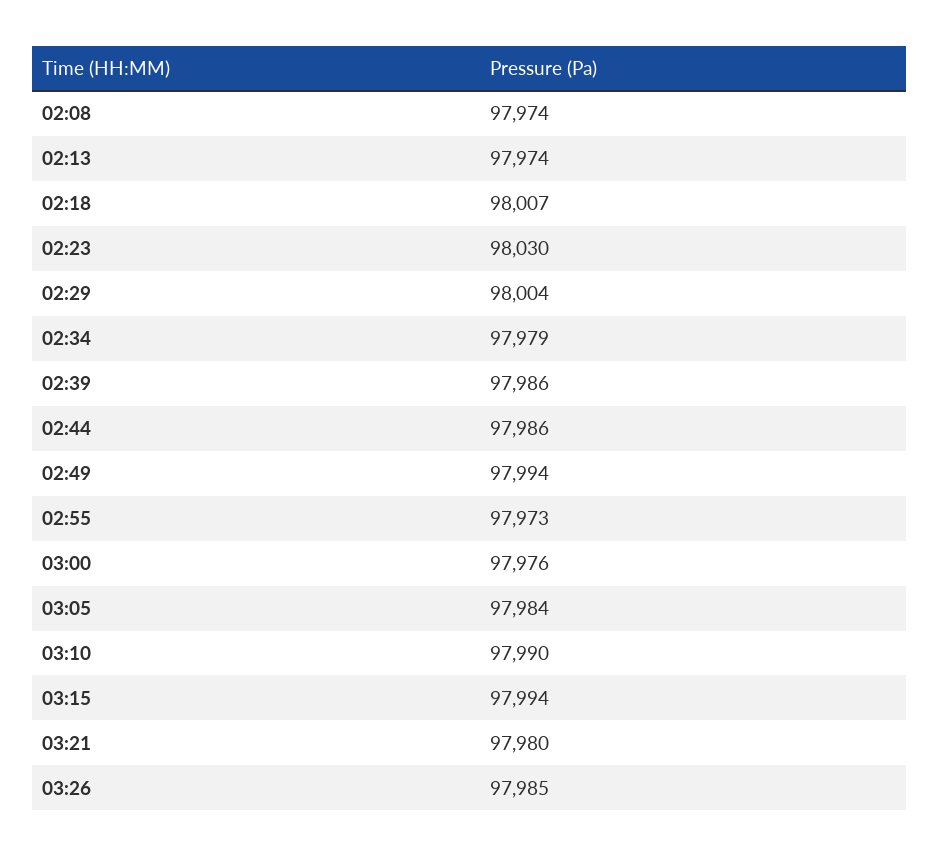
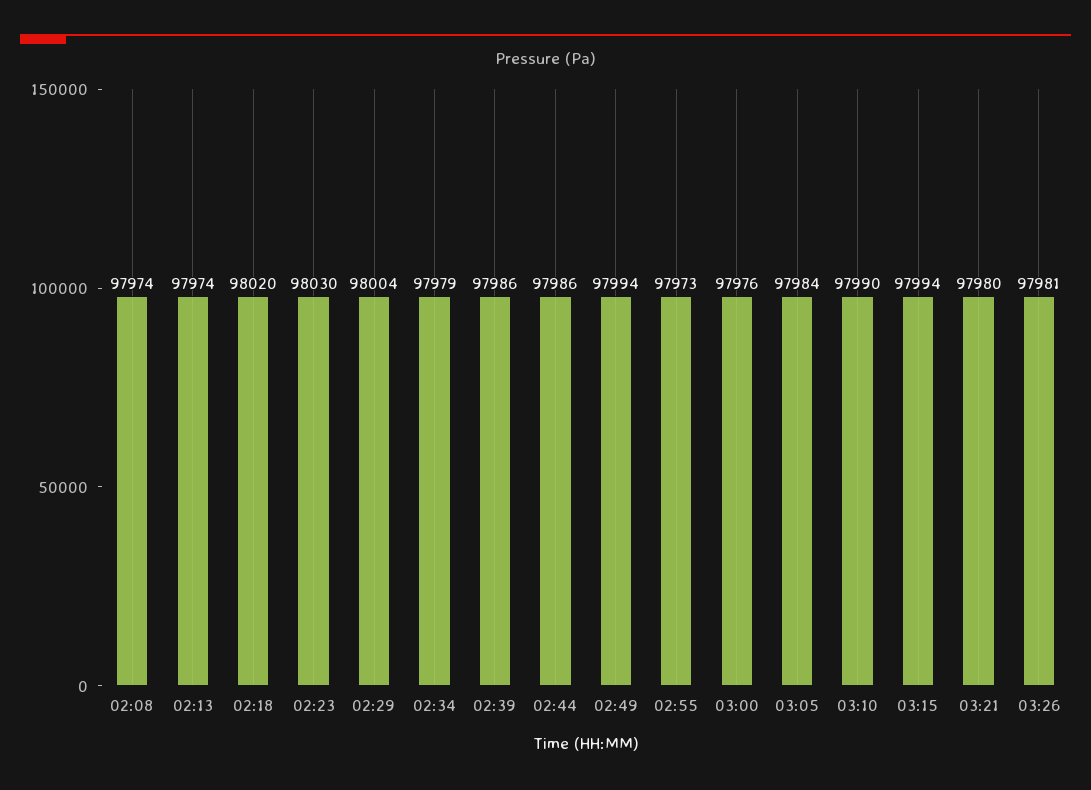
02:18: 98007 -> 98020
03:26: 97985 -> 97981

